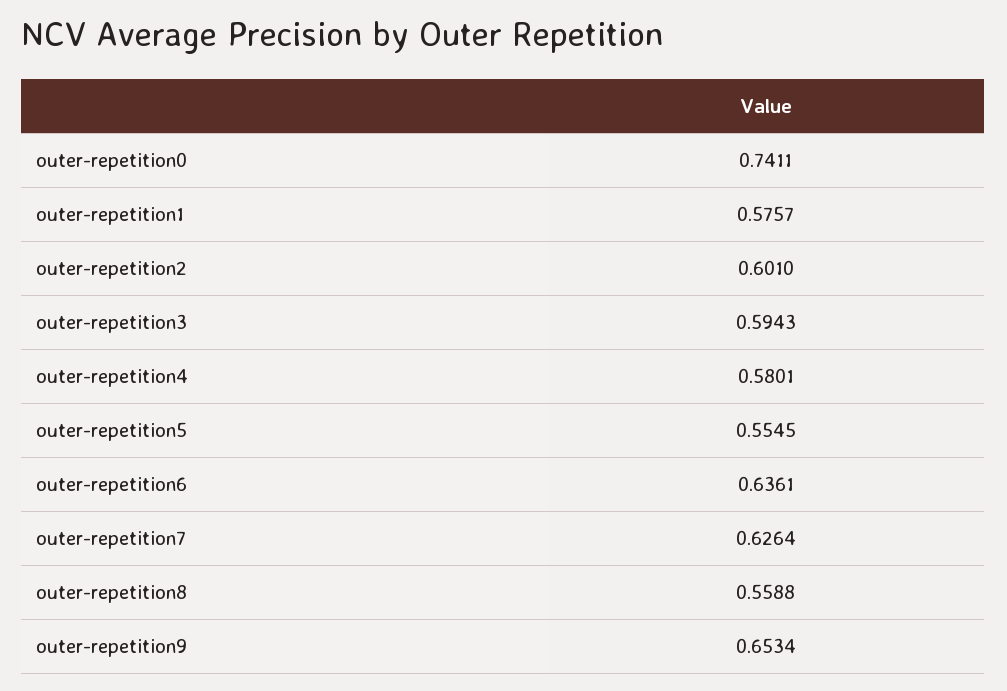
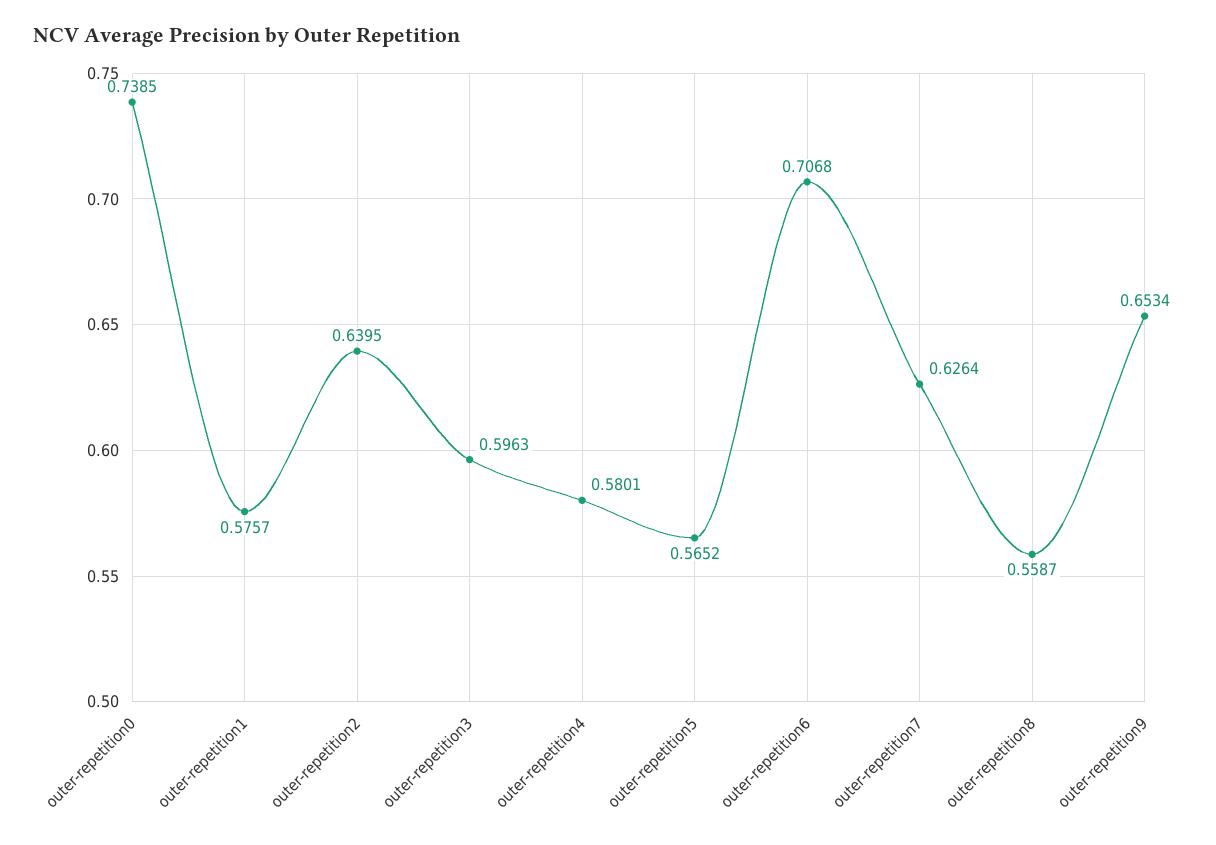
outer-repetition0: 0.7411 -> 0.7385
outer-repetition2: 0.601 -> 0.6395
outer-repetition3: 0.5943 -> 0.5963
outer-repetition5: 0.5545 -> 0.5652
outer-repetition6: 0.6361 -> 0.7068
outer-repetition8: 0.5588 -> 0.5587

